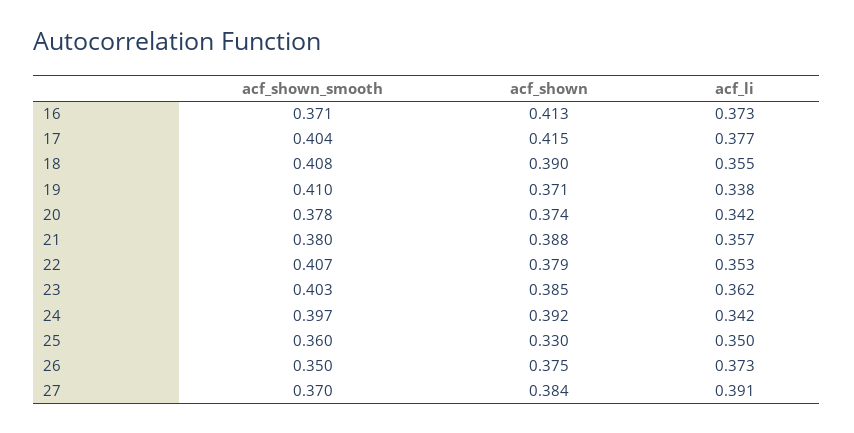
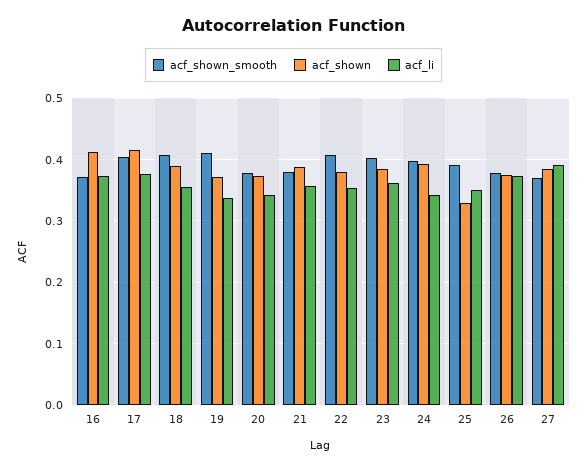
acf_shown_smooth, 25: 0.36 -> 0.39
acf_shown_smooth, 26: 0.35 -> 0.38

